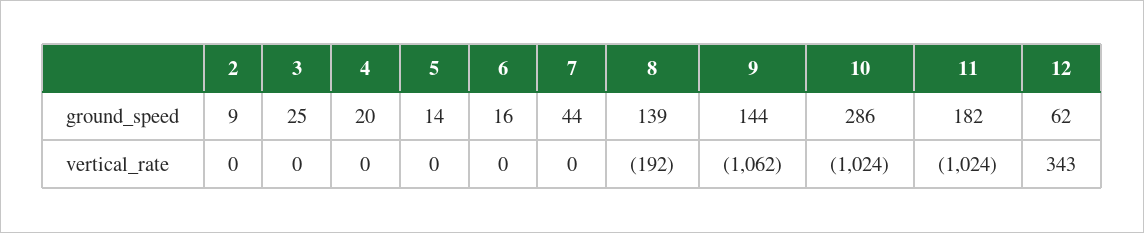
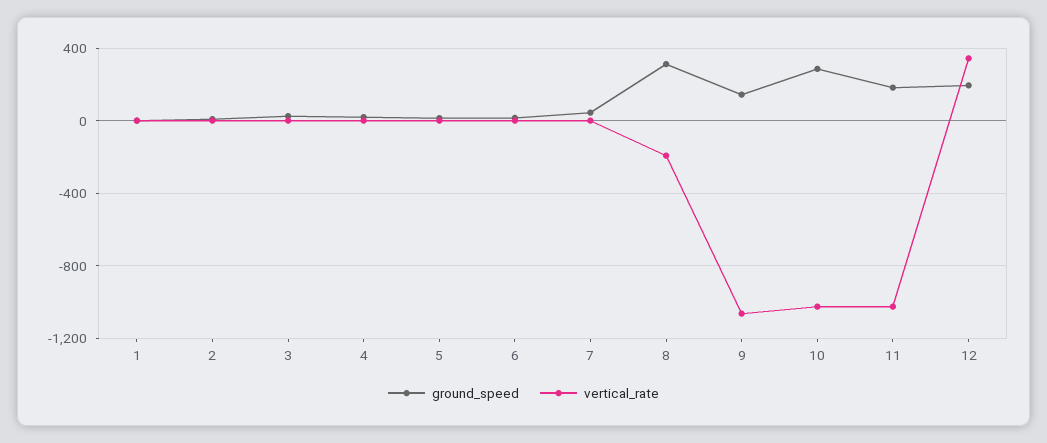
ground_speed, 8: 139 -> 300
ground_speed, 12: 62 -> 200
ground_speed, 1: none -> 0
vertical_rate, 1: none -> 0

